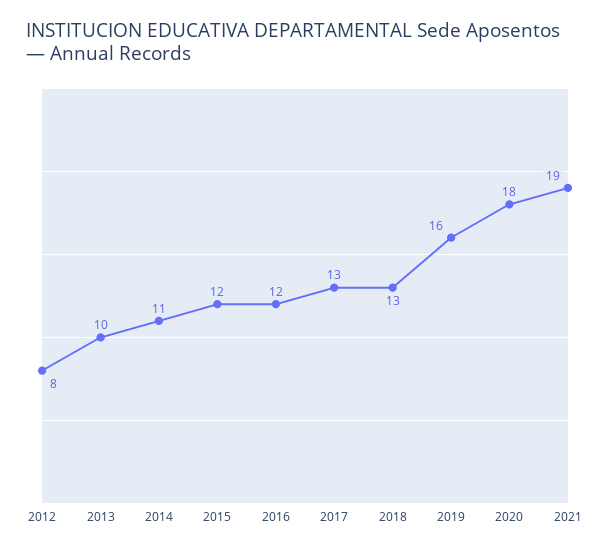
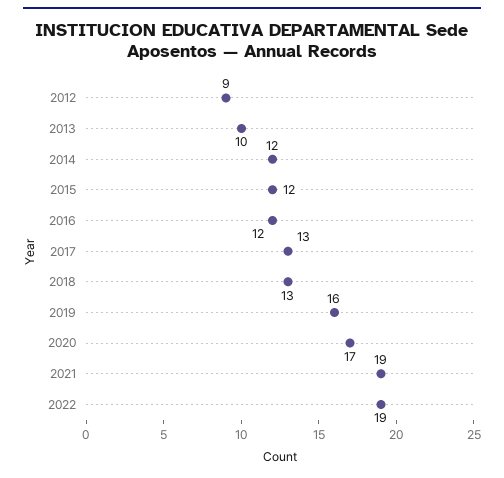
2012: 8 -> 9
2014: 11 -> 12
2020: 18 -> 17
2022: none -> 19

